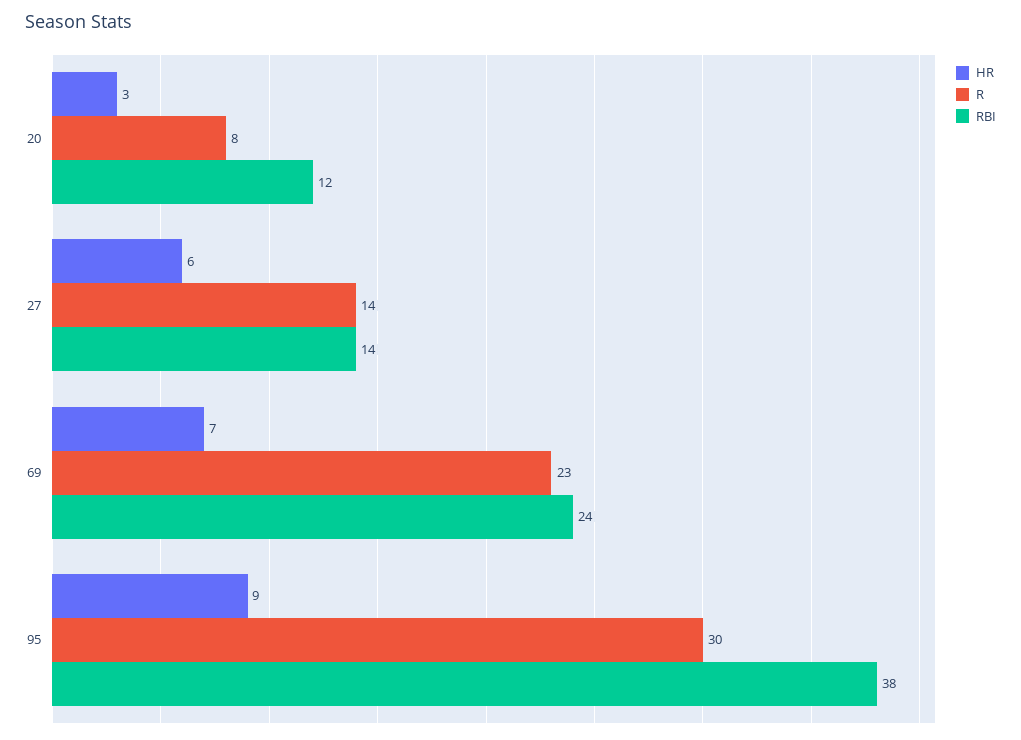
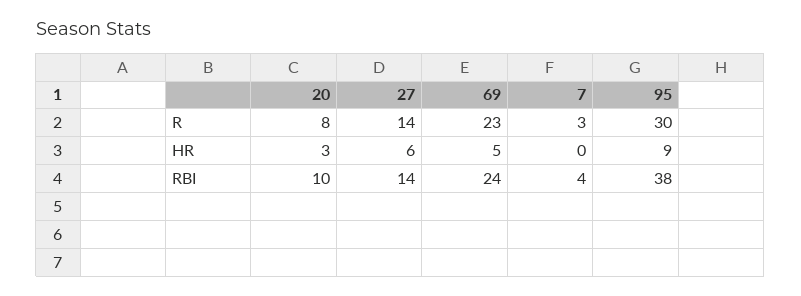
RBI, 20: 12 -> 10
HR, 69: 7 -> 5
R, 7: none -> 3
HR, 7: none -> 0
RBI, 7: none -> 4

